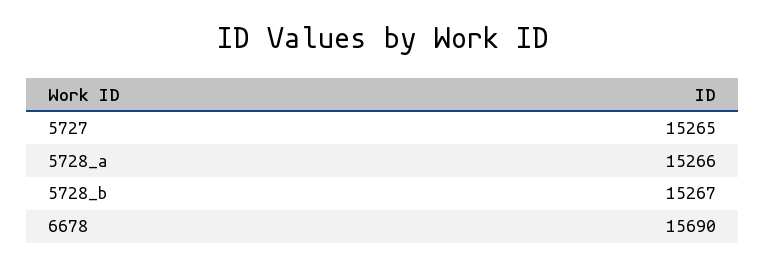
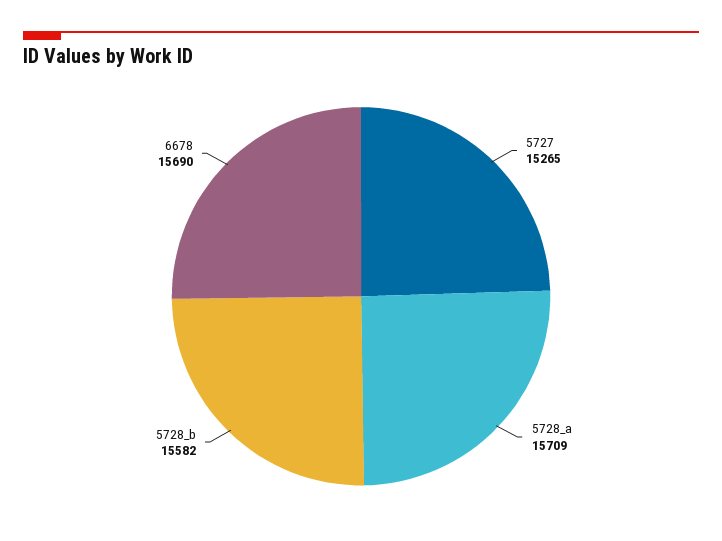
5728_a: 15266 -> 15709
5728_b: 15267 -> 15582

